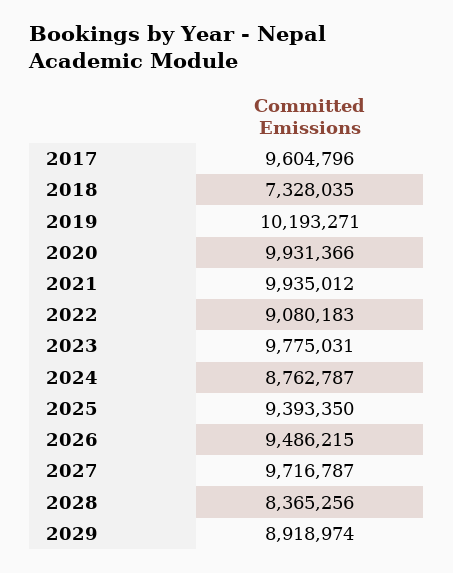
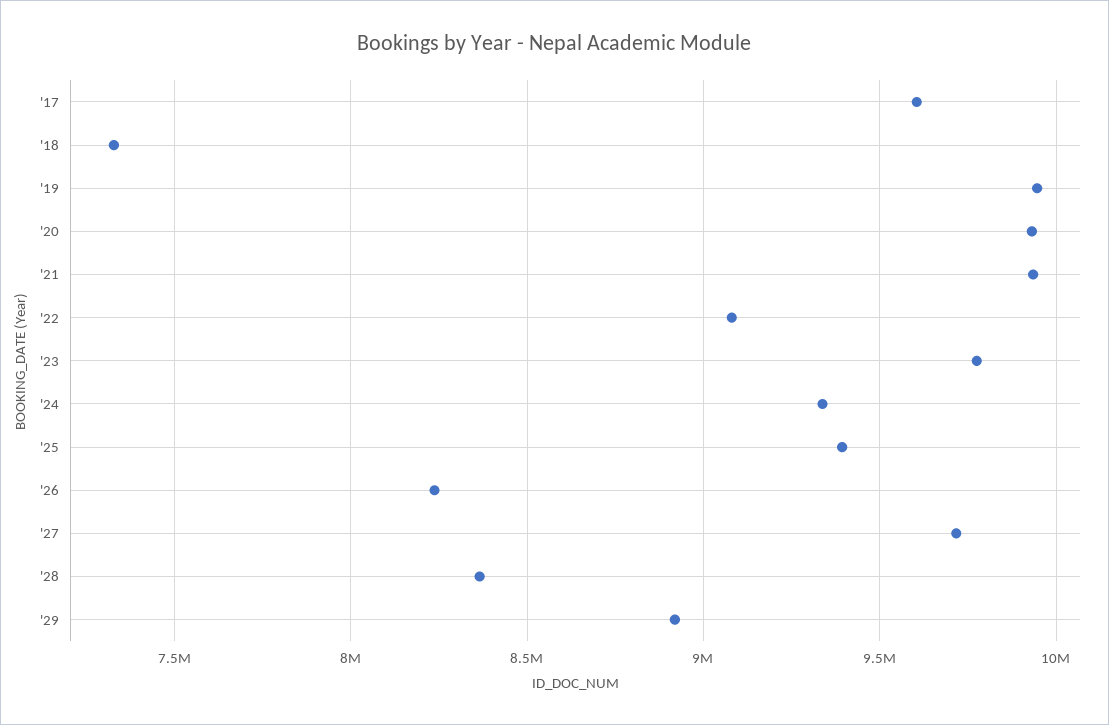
2019: 10193271 -> 9950000
2024: 8762787 -> 9350000
2026: 9486215 -> 8250000

